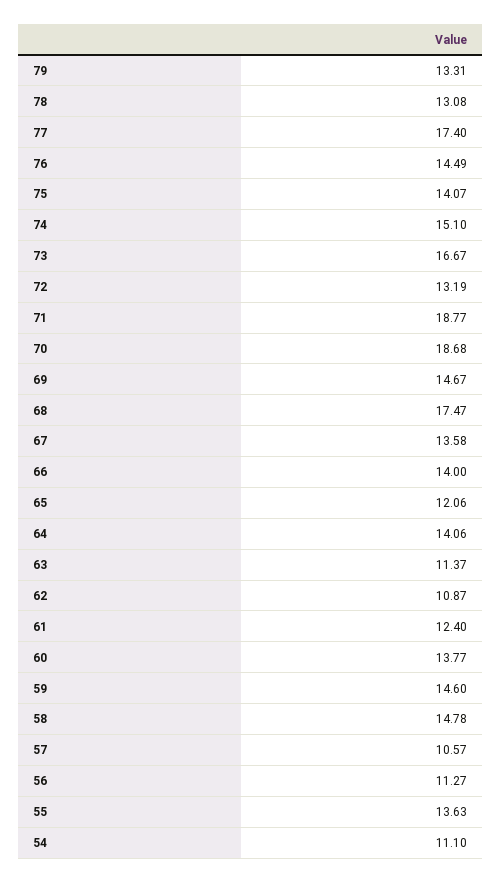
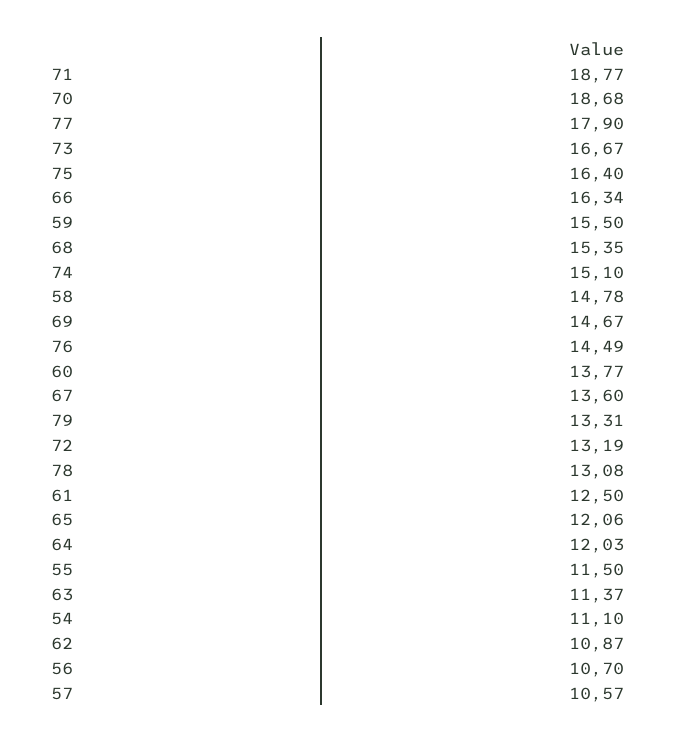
77: 17.4 -> 17.9
75: 14.07 -> 16.4
68: 17.47 -> 15.35
67: 13.58 -> 13.6
66: 14 -> 16.34
64: 14.06 -> 12.03
61: 12.4 -> 12.5
59: 14.6 -> 15.5
56: 11.27 -> 10.7
55: 13.63 -> 11.5

